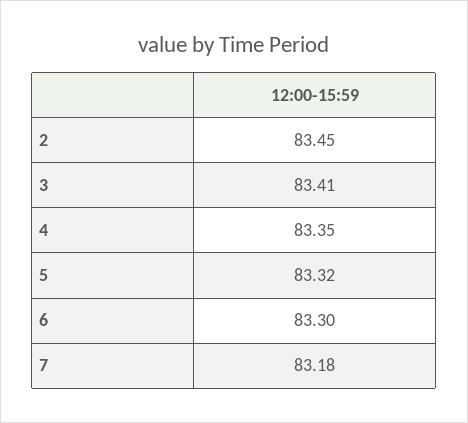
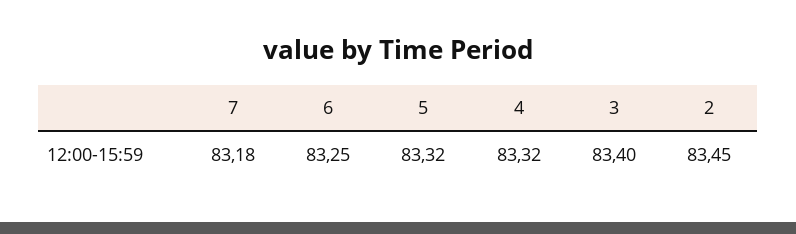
3: 83.41 -> 83.4
4: 83.35 -> 83.32
6: 83.3 -> 83.25

